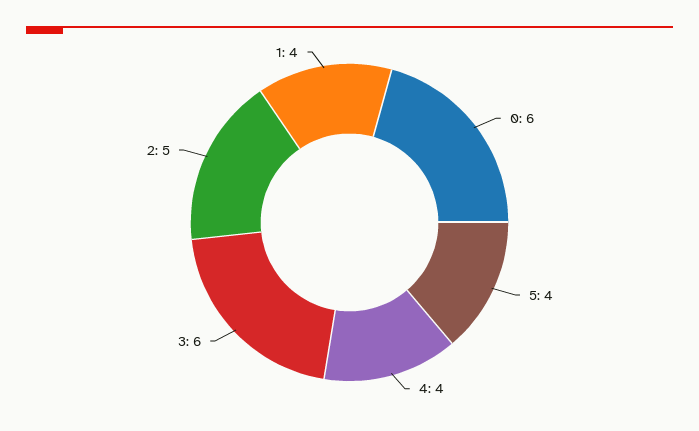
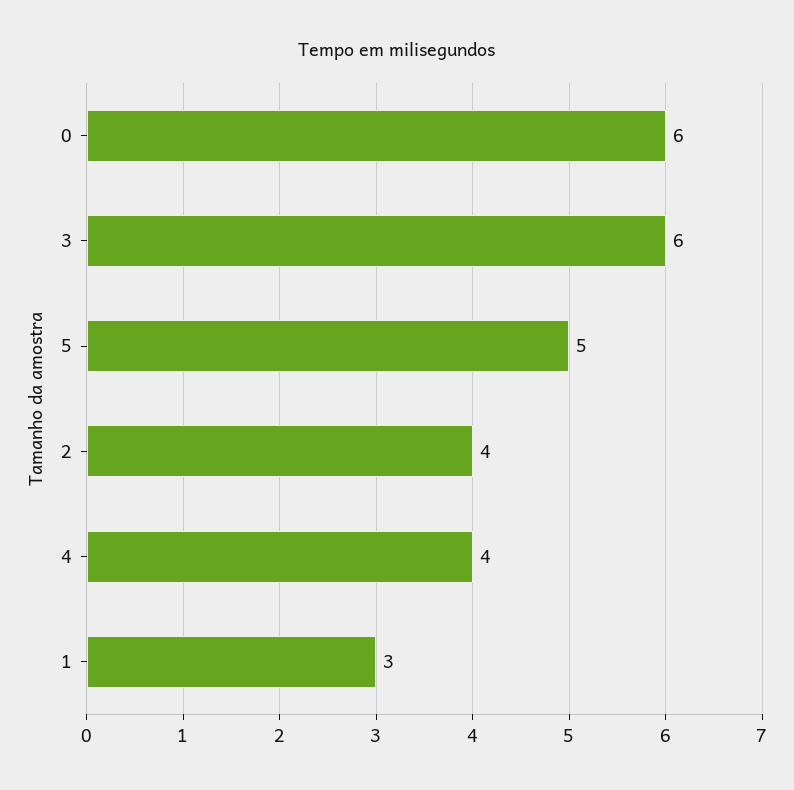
5: 4 -> 5
2: 5 -> 4
1: 4 -> 3

